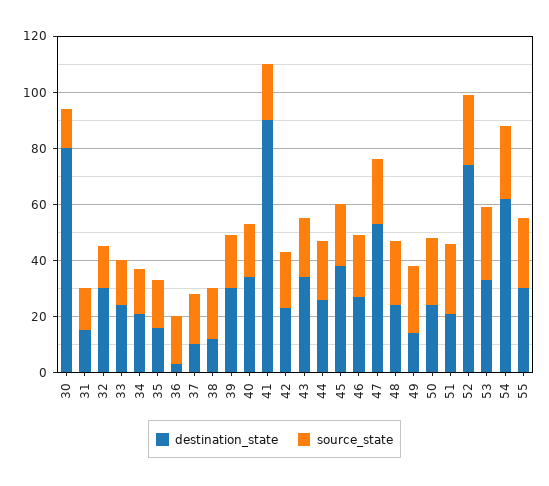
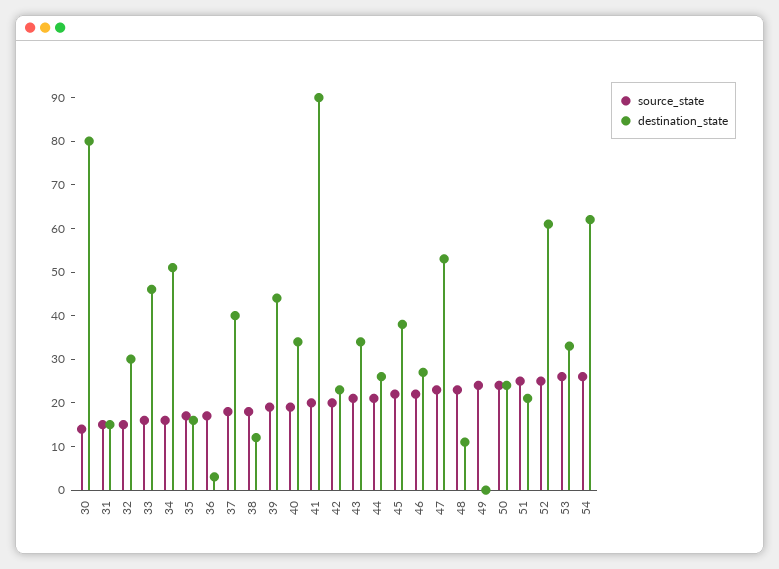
destination_state, 33: 25 -> 45
destination_state, 34: 20 -> 50
destination_state, 37: 10 -> 40
destination_state, 39: 30 -> 45
destination_state, 48: 25 -> 10
destination_state, 49: 15 -> 0
destination_state, 52: 75 -> 60
destination_state, 55: 30 -> none
source_state, 55: 25 -> none

